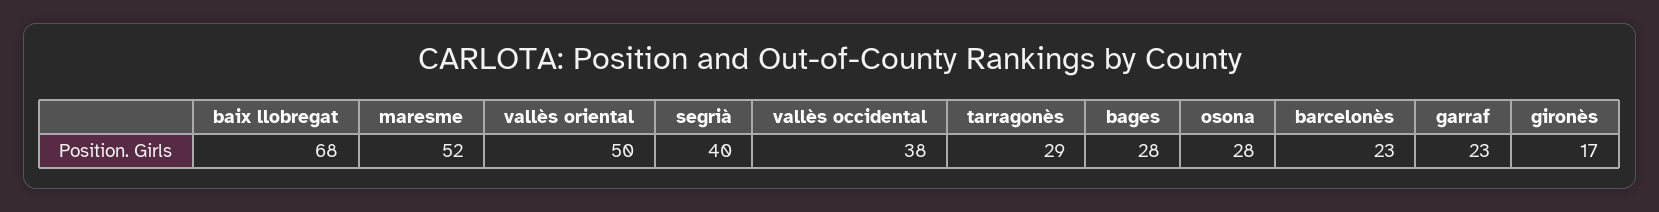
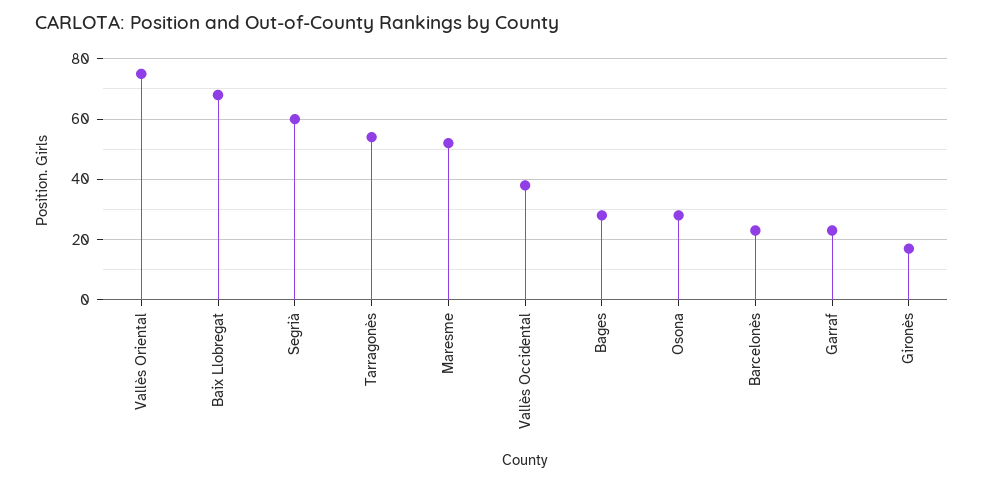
vallès oriental: 50 -> 75
segrià: 40 -> 60
tarragonès: 29 -> 55

